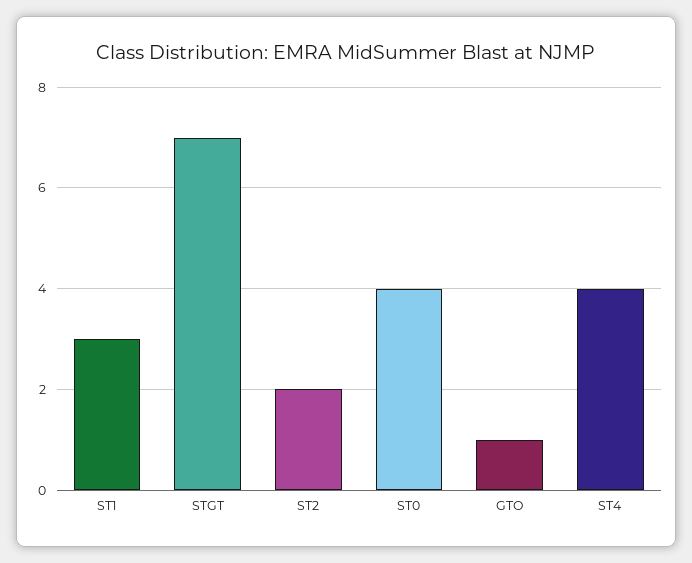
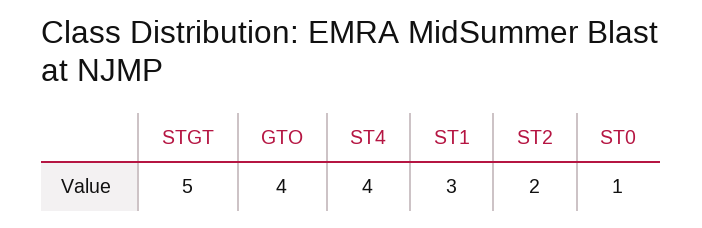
STGT: 7 -> 5
ST0: 4 -> 1
GTO: 1 -> 4

